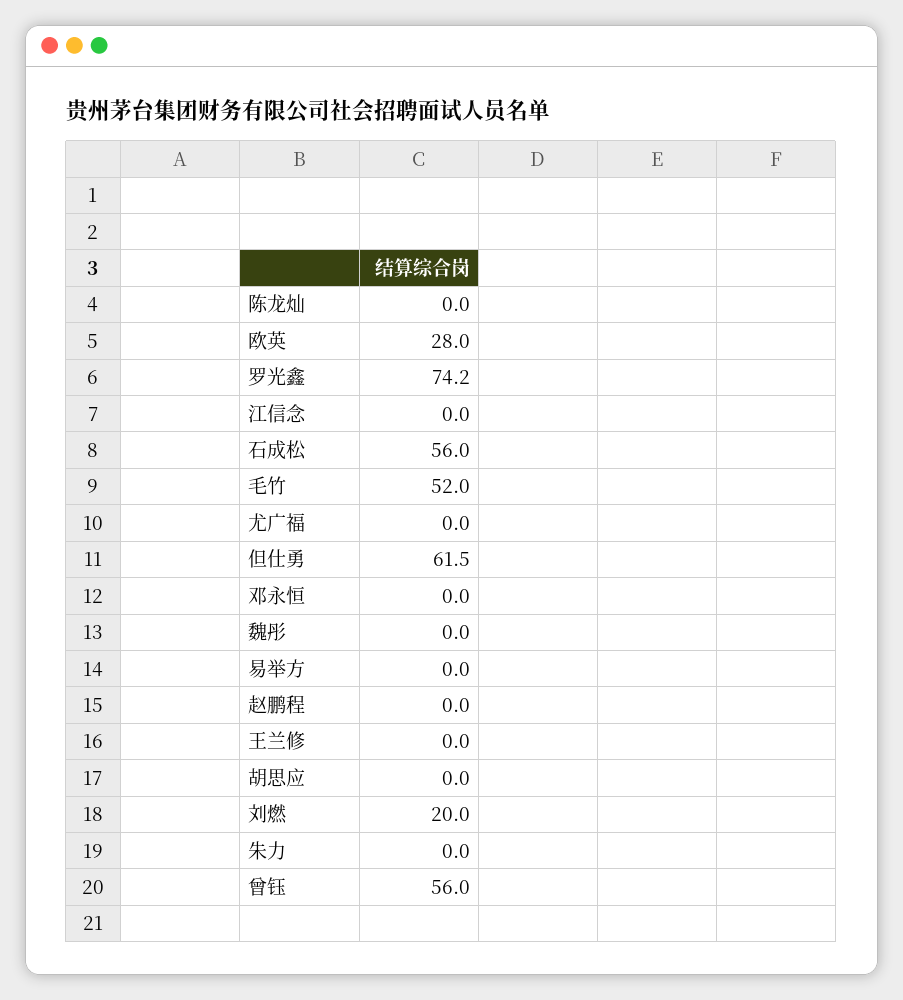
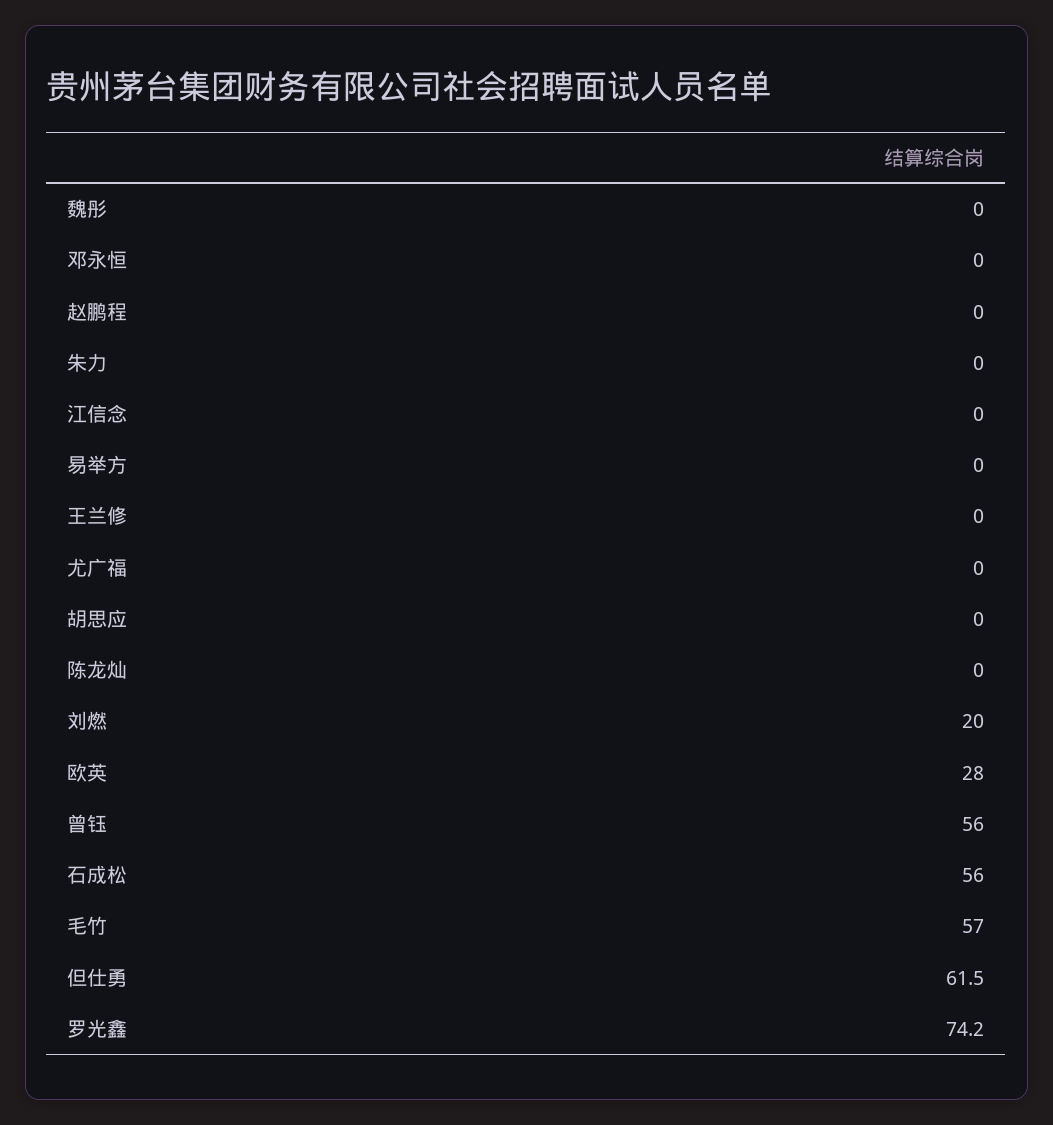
毛竹: 52 -> 57

